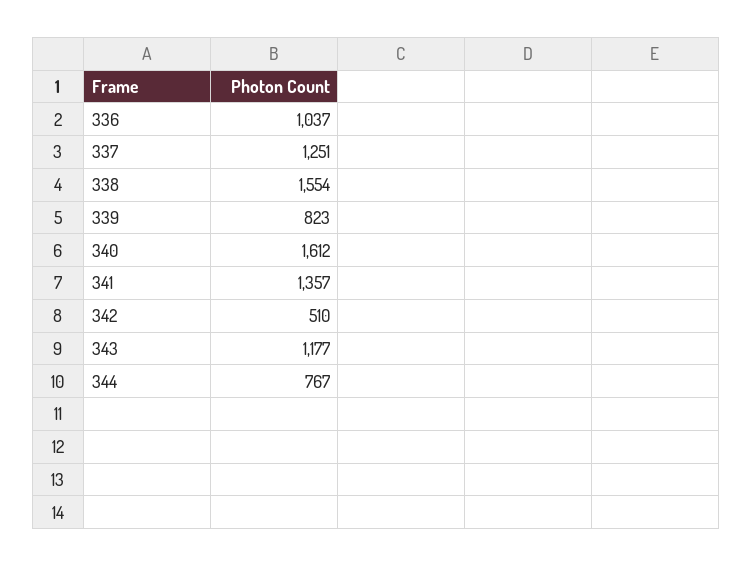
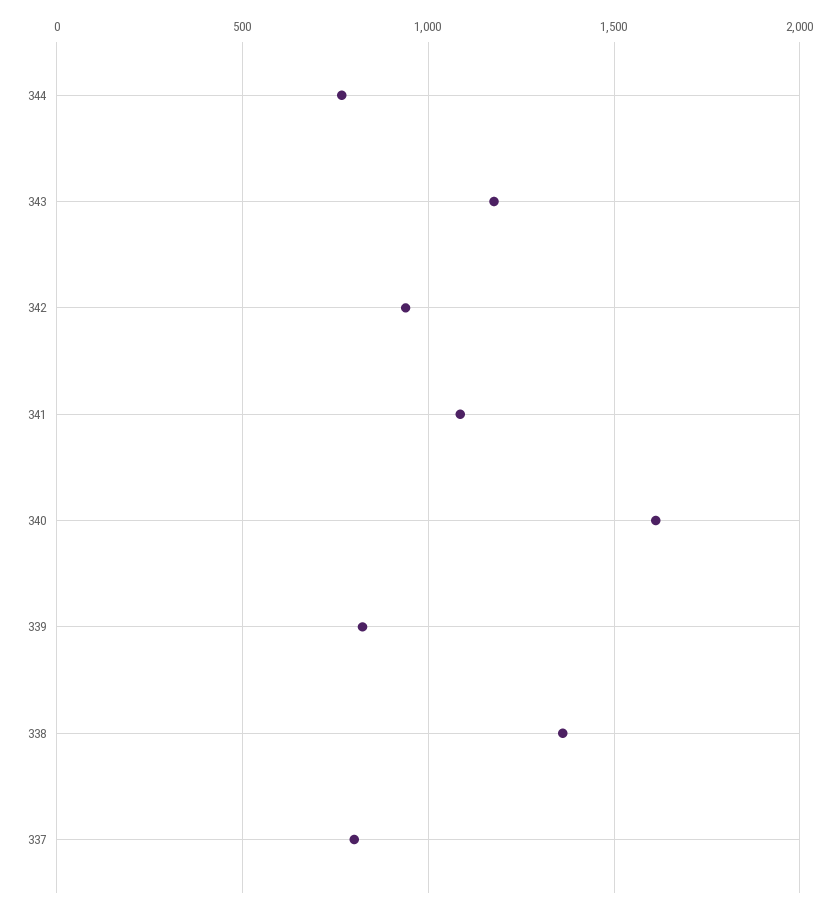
336: 1037 -> none
337: 1251 -> 800
338: 1554 -> 1350
341: 1357 -> 1100
342: 510 -> 950

